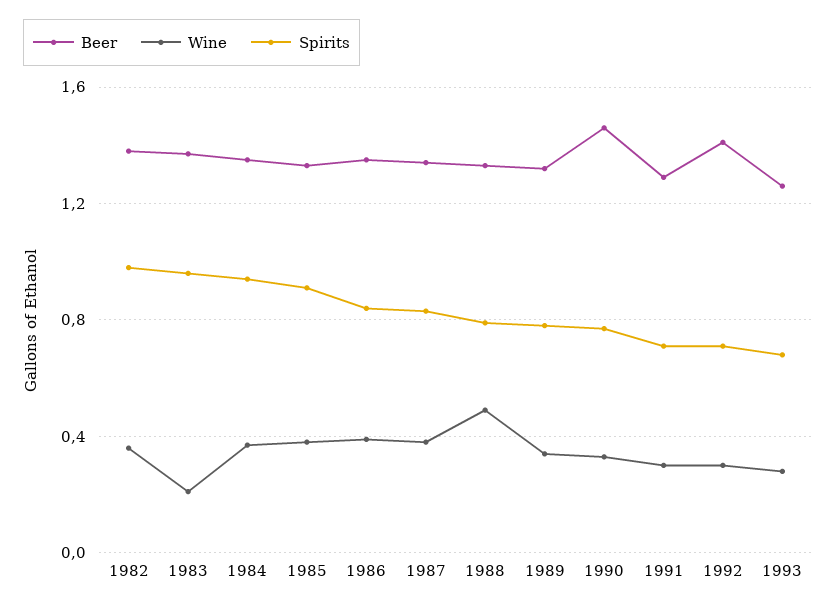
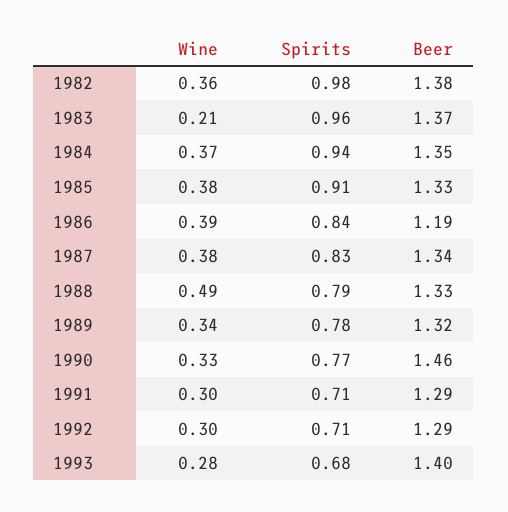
Beer, 1986: 1.35 -> 1.19
Beer, 1992: 1.4 -> 1.29
Beer, 1993: 1.25 -> 1.4

